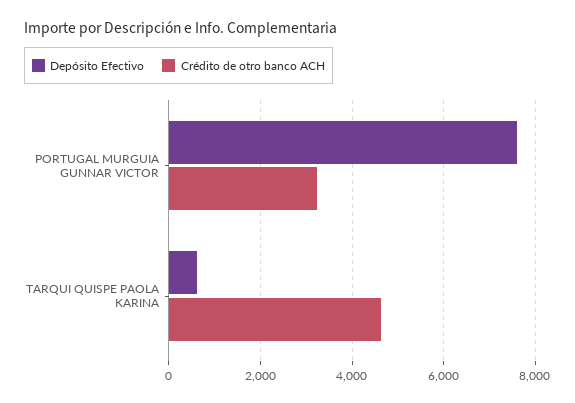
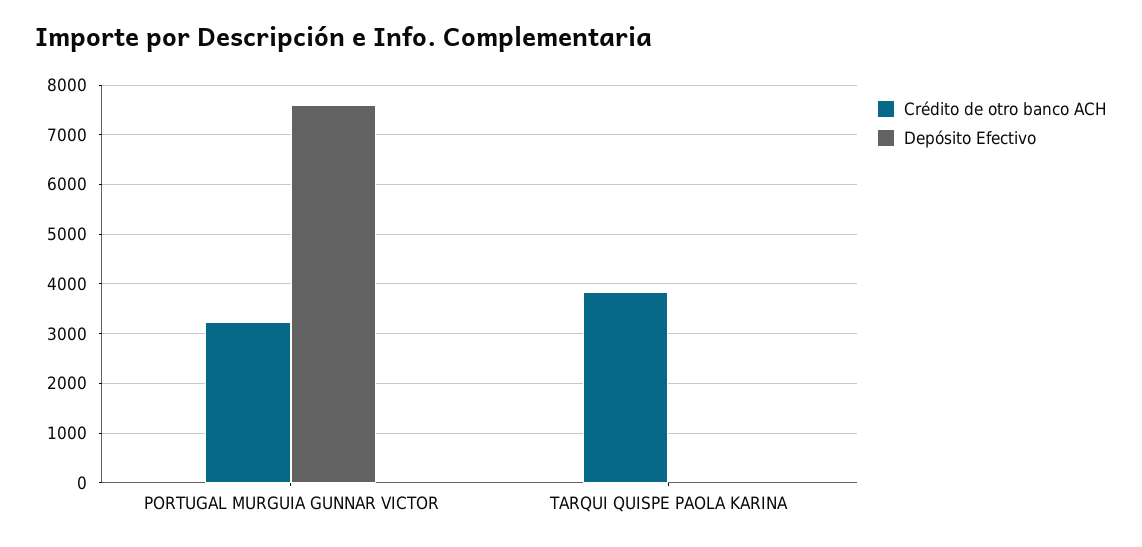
Depósito Efectivo, TARQUI QUISPE PAOLA KARINA: 600 -> 0
Crédito de otro banco ACH, TARQUI QUISPE PAOLA KARINA: 4600 -> 3800

